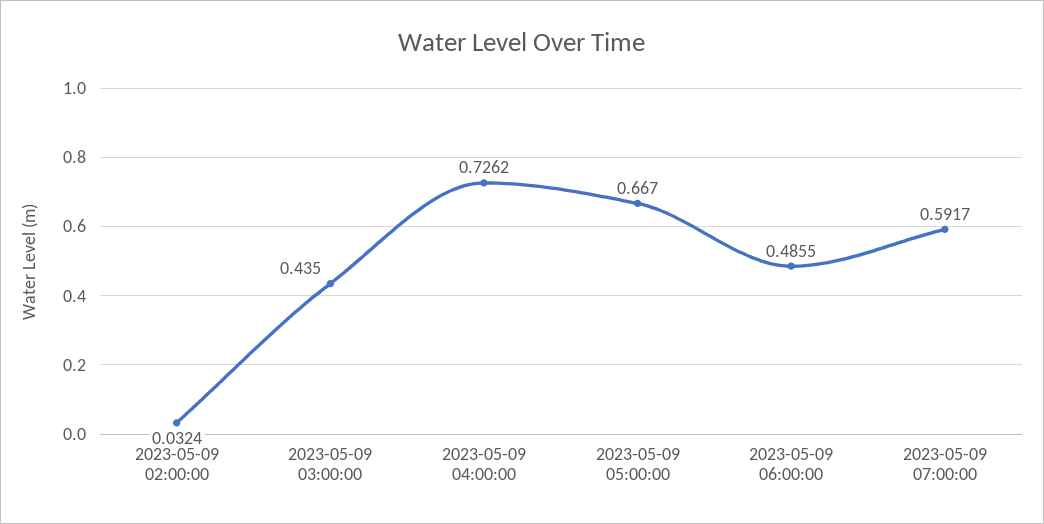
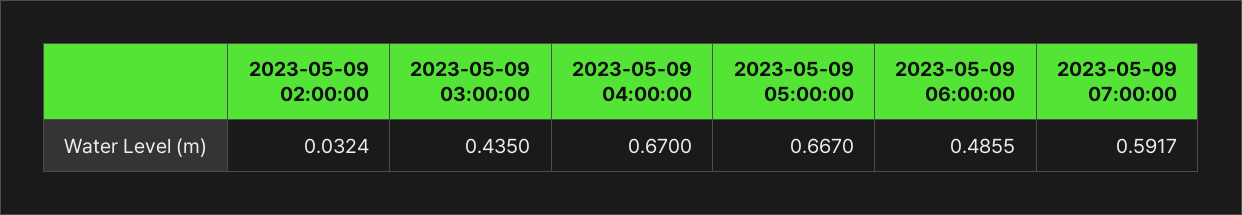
2023-05-09 04:00:00: 0.7262 -> 0.67

